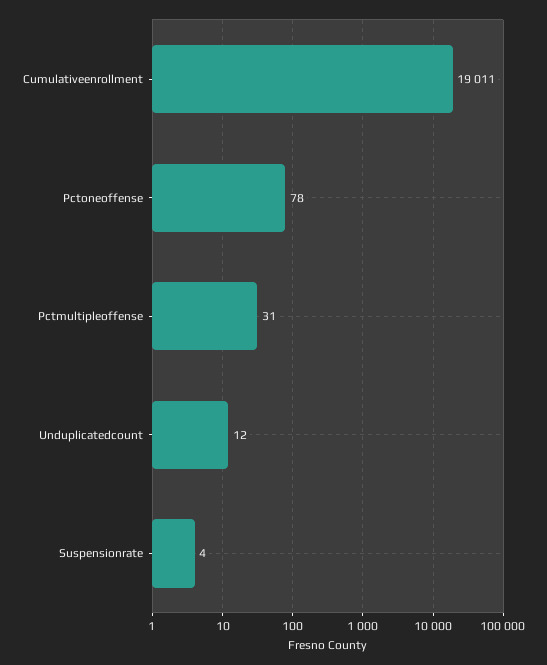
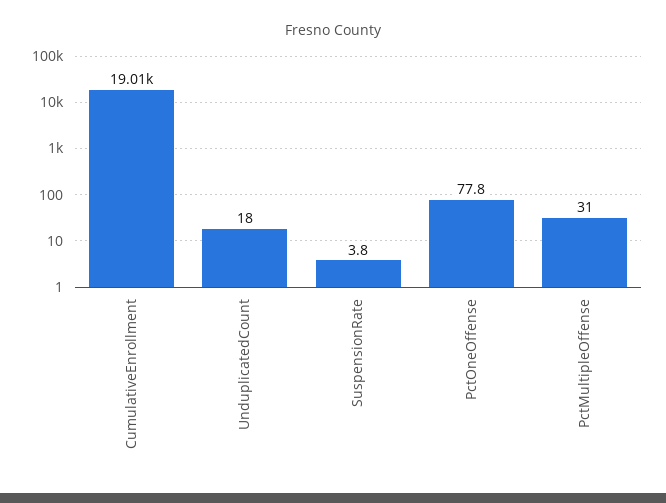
Unduplicatedcount: 12 -> 18

